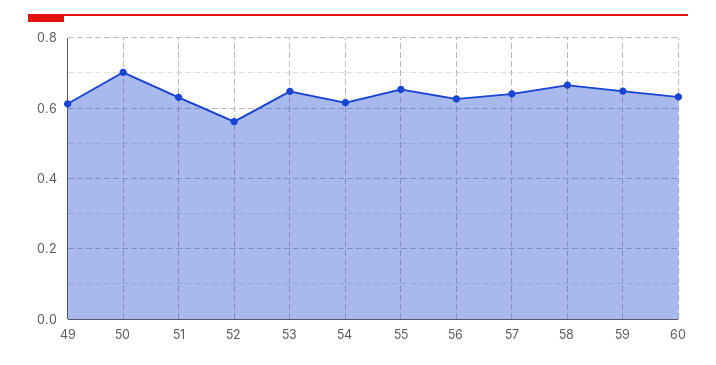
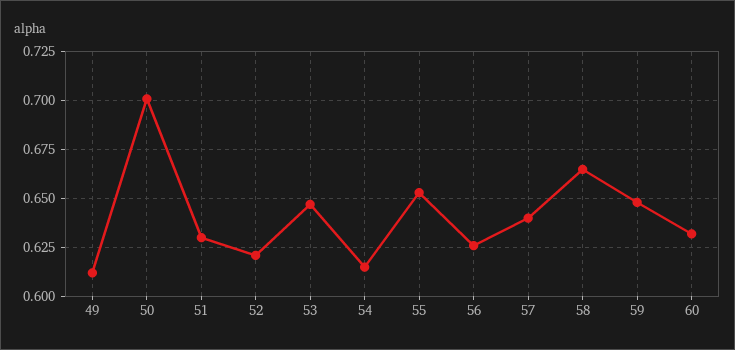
52: 0.56 -> 0.62

